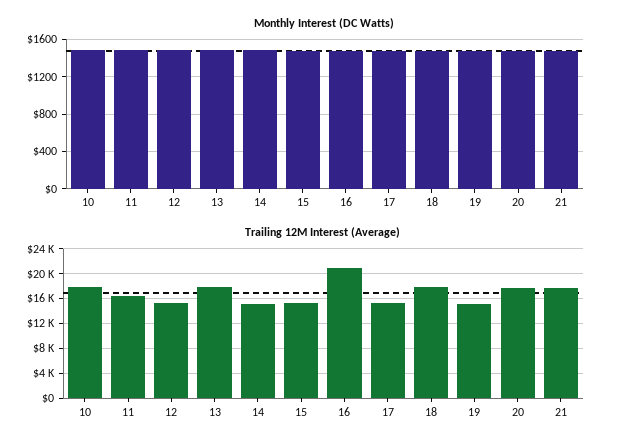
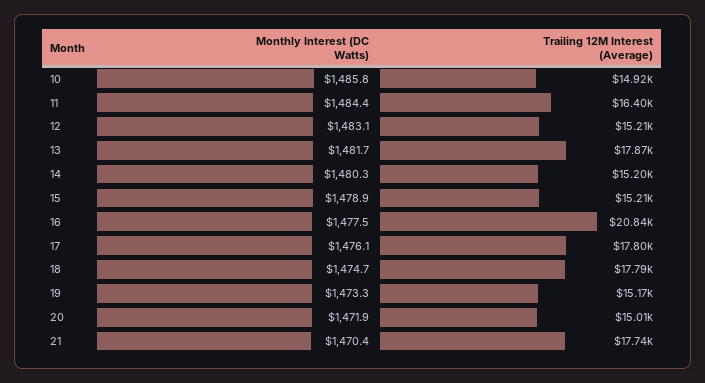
Trailing 12M Interest (Average), 10: 18000 -> 14920
Trailing 12M Interest (Average), 17: 15000 -> 17800
Trailing 12M Interest (Average), 20: 18000 -> 15010

